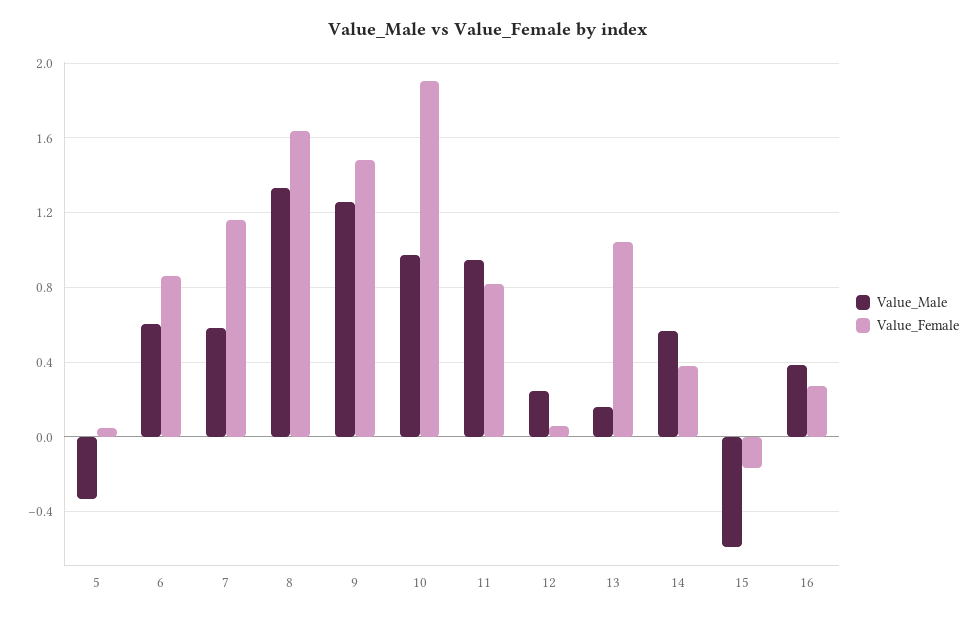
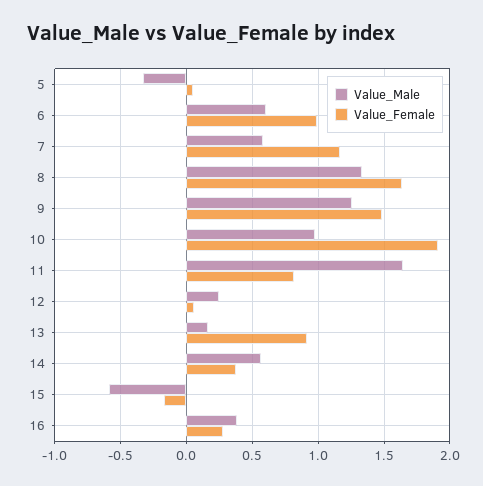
Value_Female, 6: 0.85 -> 1
Value_Male, 11: 0.95 -> 1.65
Value_Female, 13: 1.05 -> 0.9

